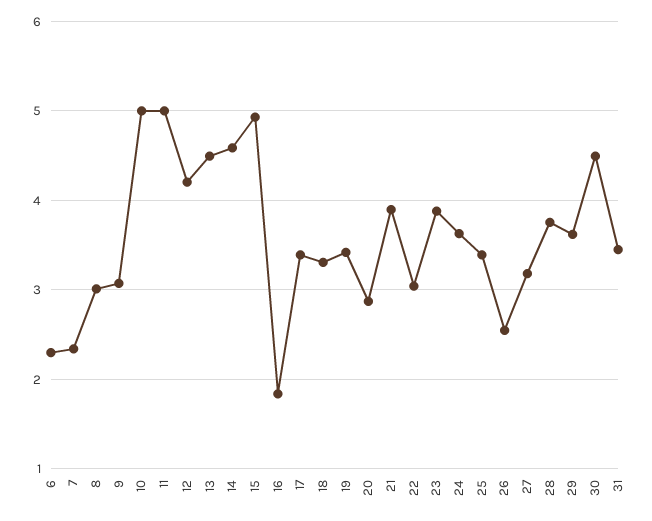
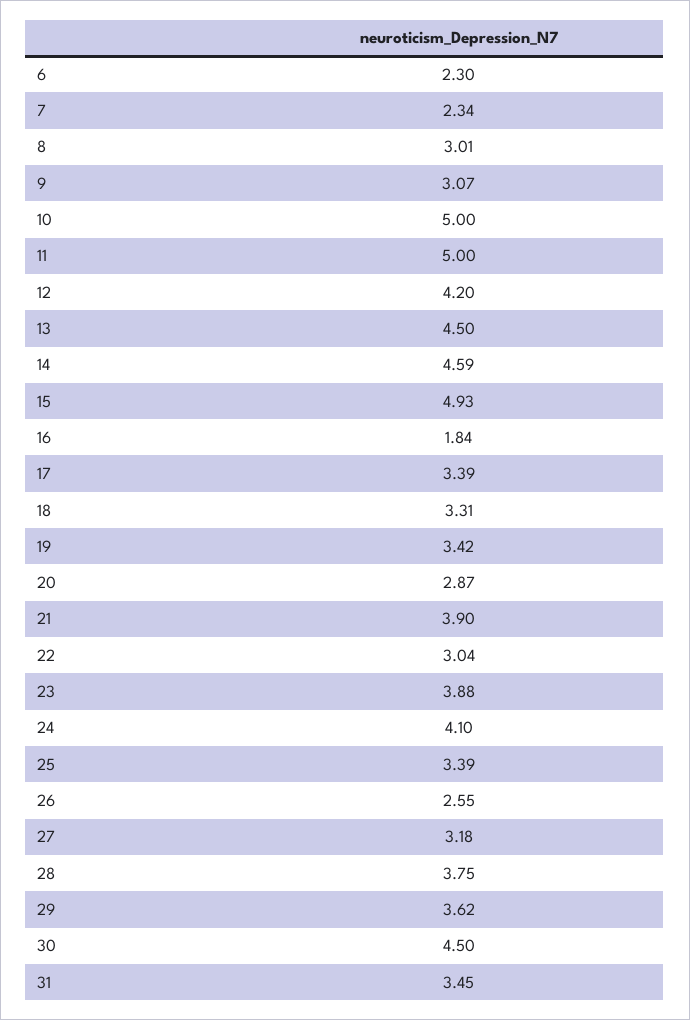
24: 3.6 -> 4.1

